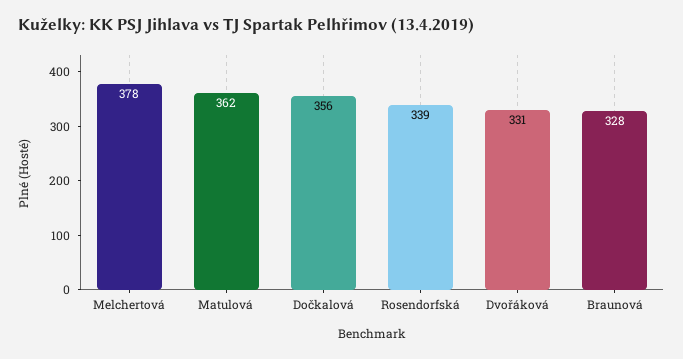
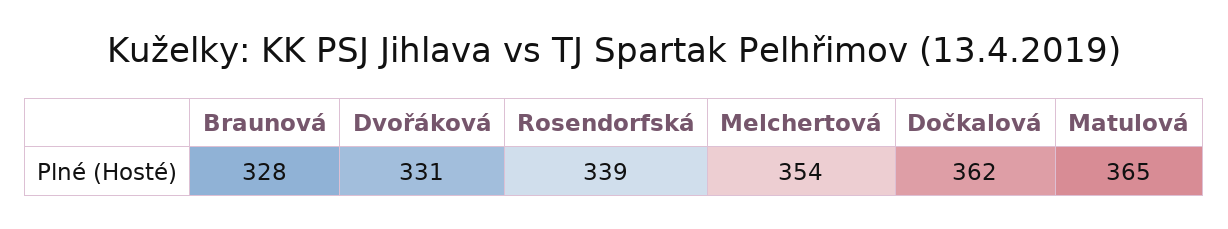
Melchertová: 378 -> 354
Matulová: 362 -> 365
Dočkalová: 356 -> 362

